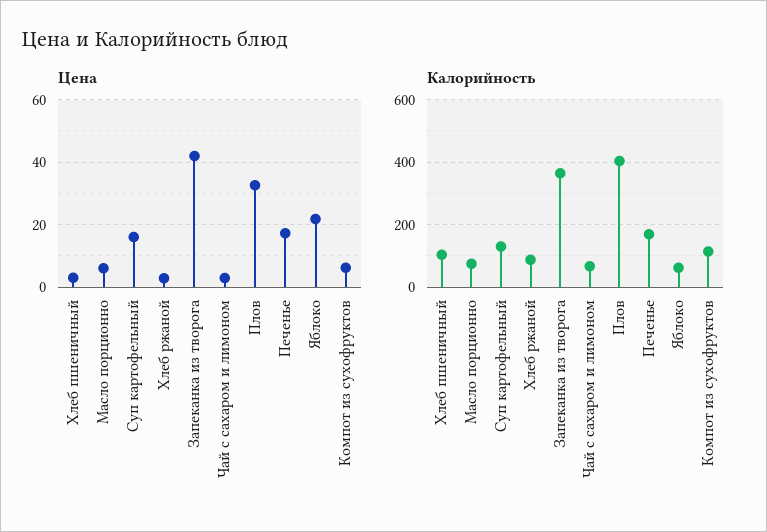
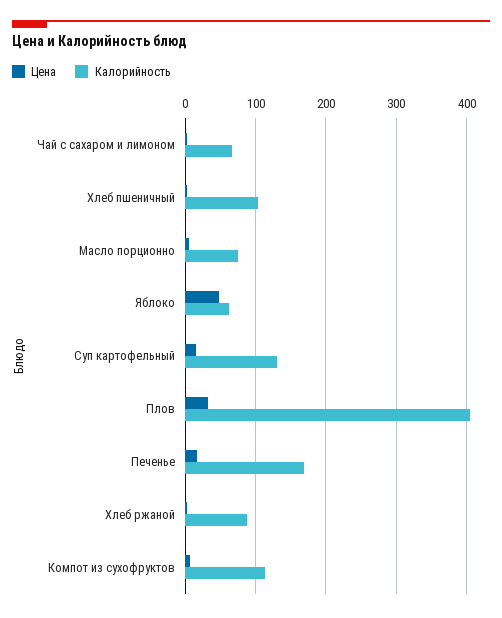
Цена, Запеканка из творога: 42 -> none
Цена, Яблоко: 22 -> 50
Калорийность, Запеканка из творога: 360 -> none

